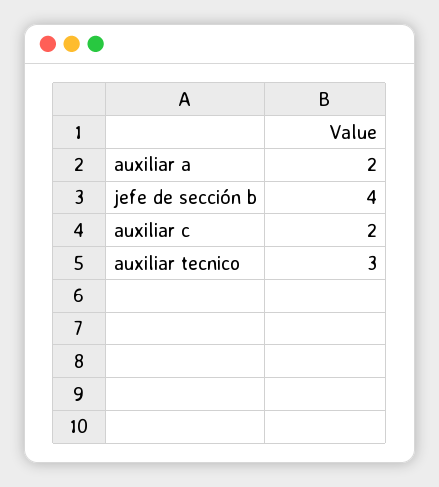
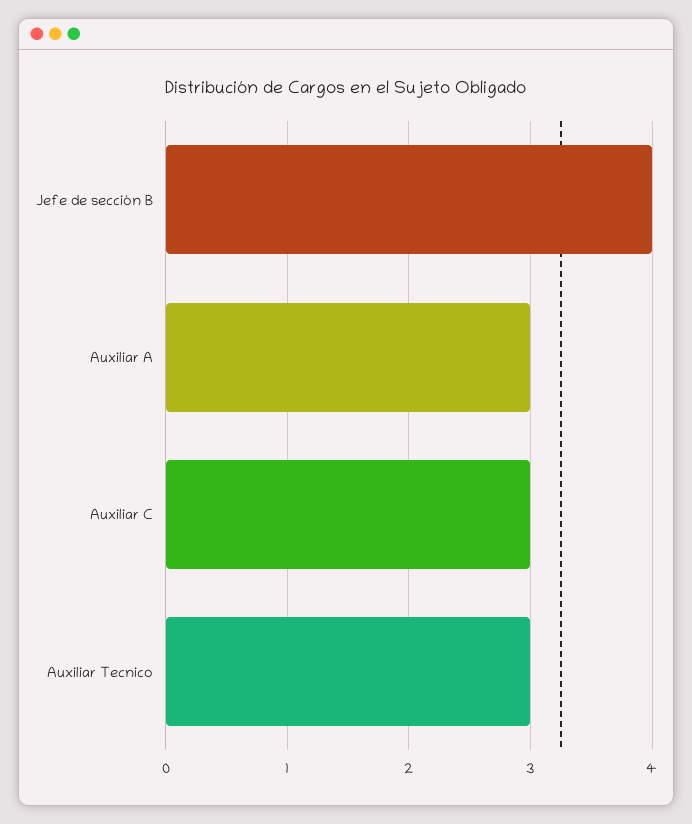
auxiliar a: 2 -> 3
auxiliar c: 2 -> 3

